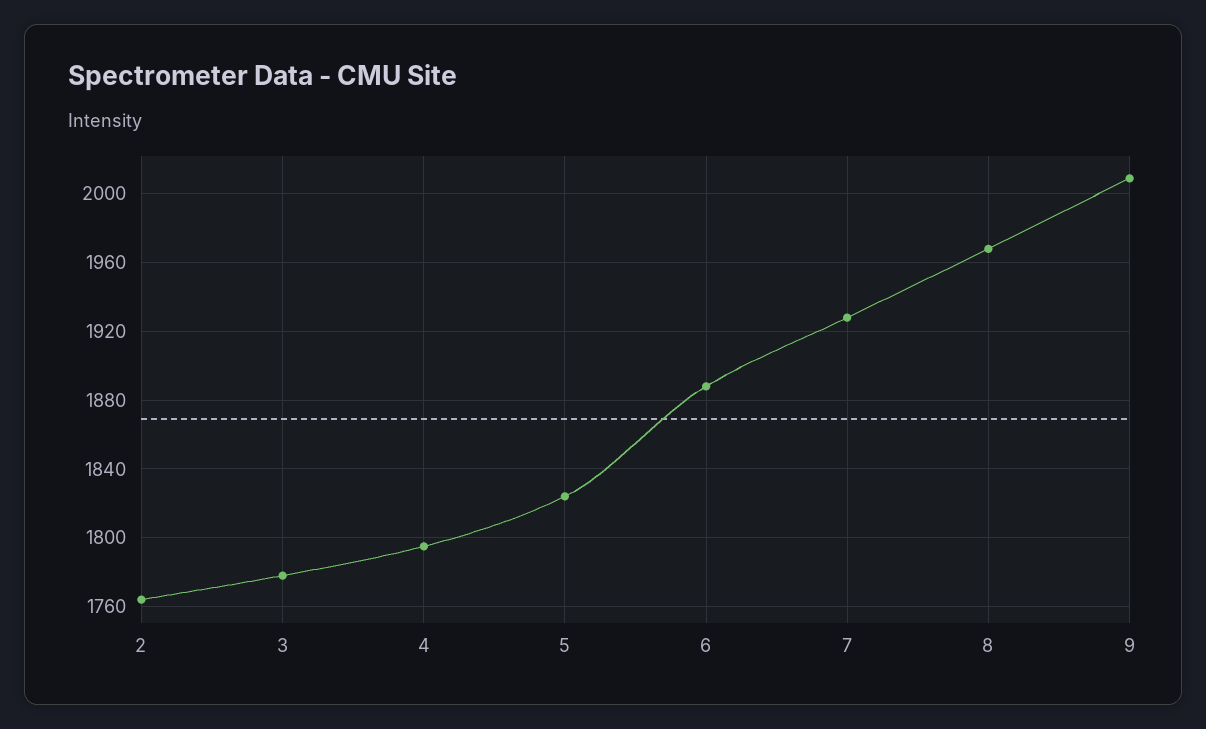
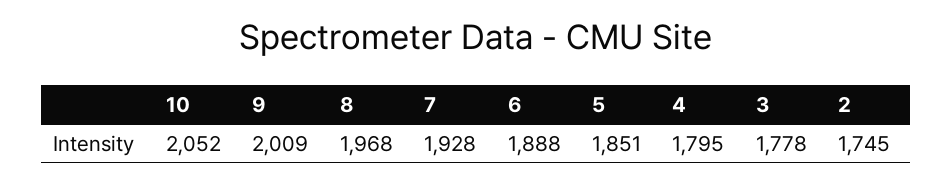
2: 1765 -> 1745
5: 1825 -> 1851
10: none -> 2052

